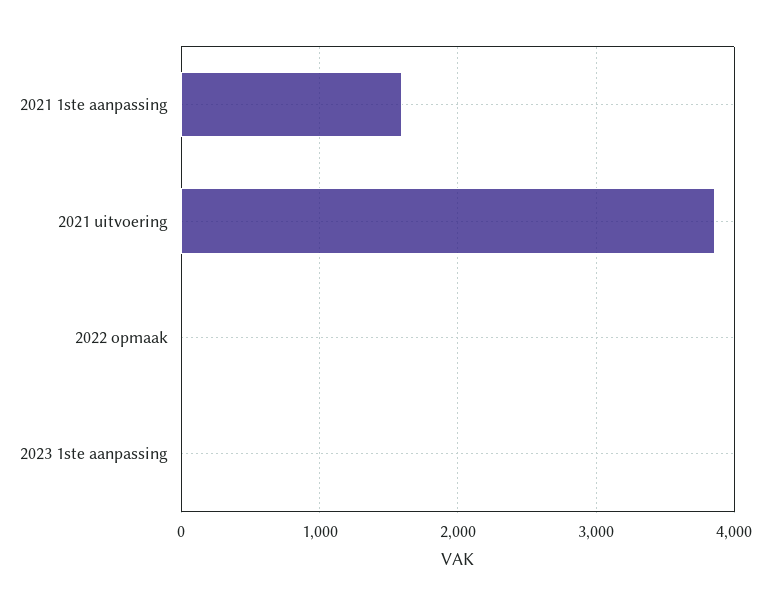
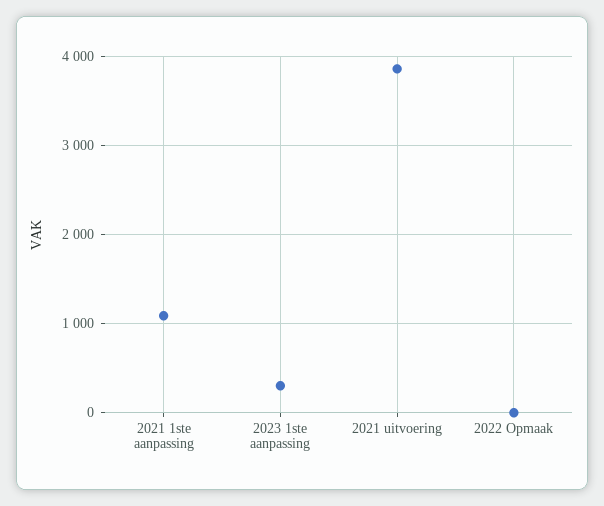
2021 1ste aanpassing: 1600 -> 1100
2023 1ste aanpassing: 0 -> 300

